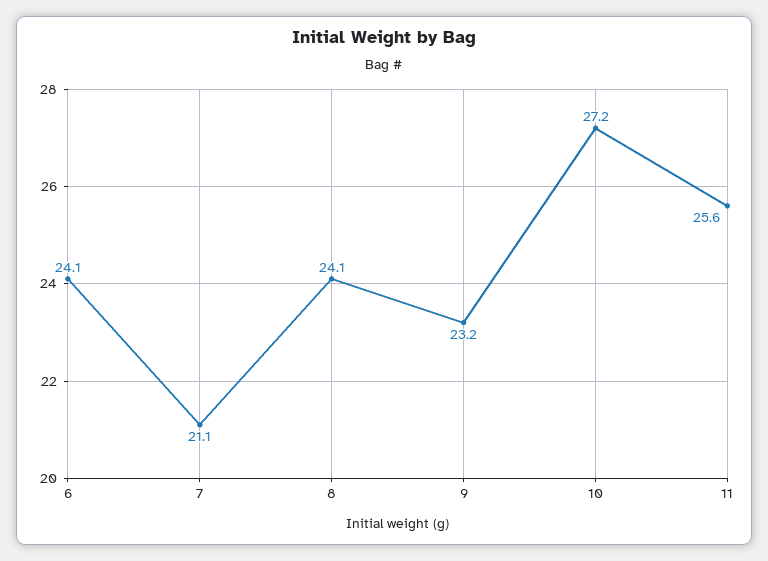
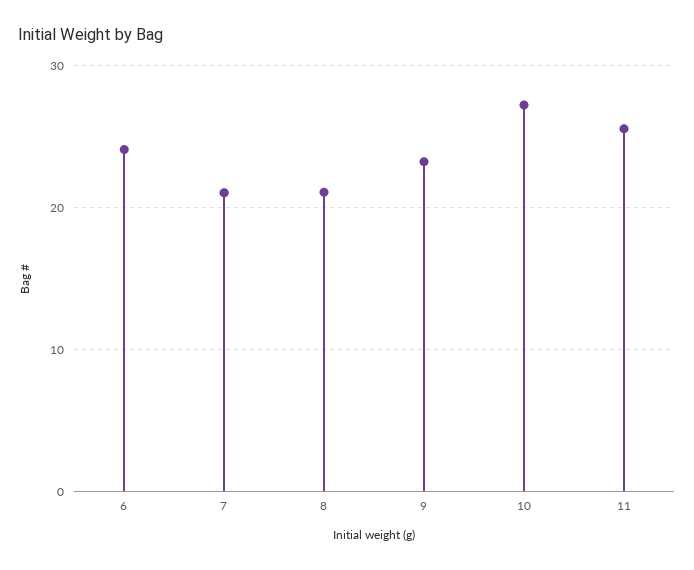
8: 24.1 -> 21

